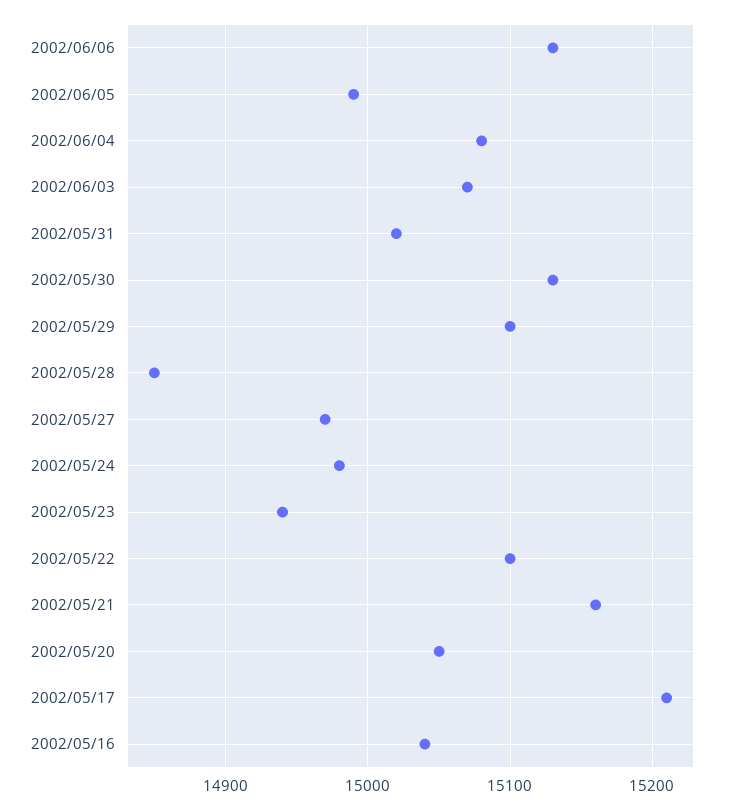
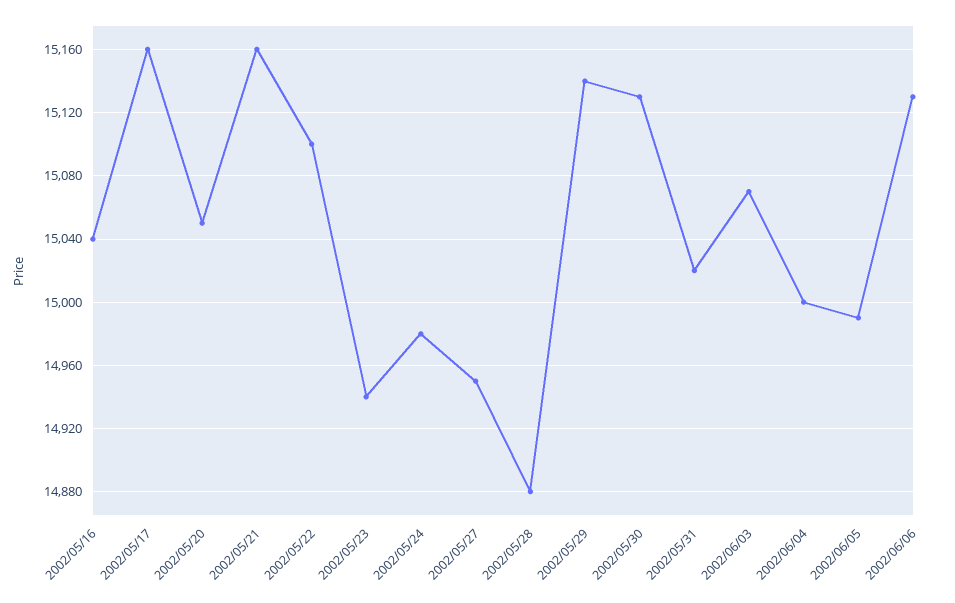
2002/06/04: 15080 -> 15000
2002/05/29: 15100 -> 15140
2002/05/28: 14850 -> 14880
2002/05/27: 14970 -> 14950
2002/05/17: 15210 -> 15160

